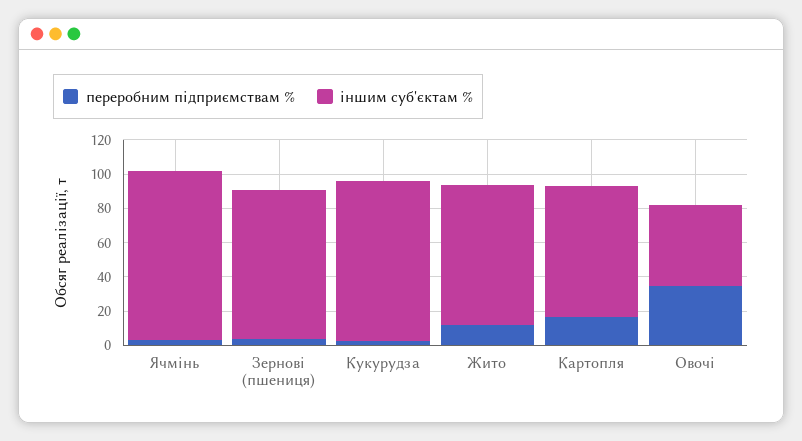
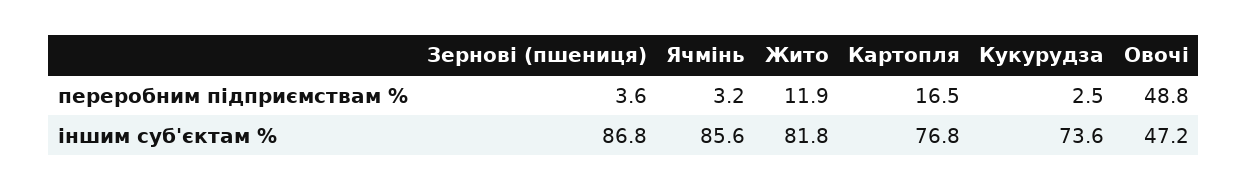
іншим суб'єктам %, Ячмінь: 100 -> 85.6
іншим суб'єктам %, Кукурудза: 95 -> 73.6
переробним підприємствам %, Овочі: 35 -> 48.8

